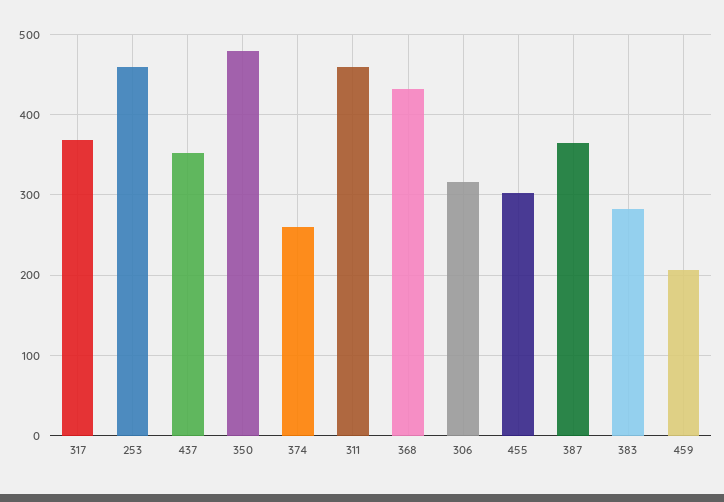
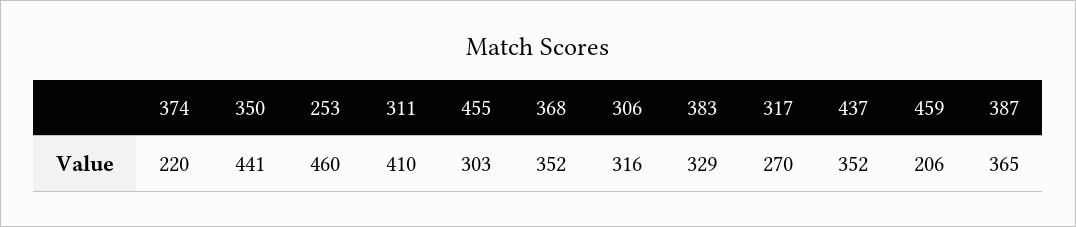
317: 370 -> 270
350: 480 -> 441
374: 260 -> 220
311: 460 -> 410
368: 430 -> 352
383: 280 -> 329

